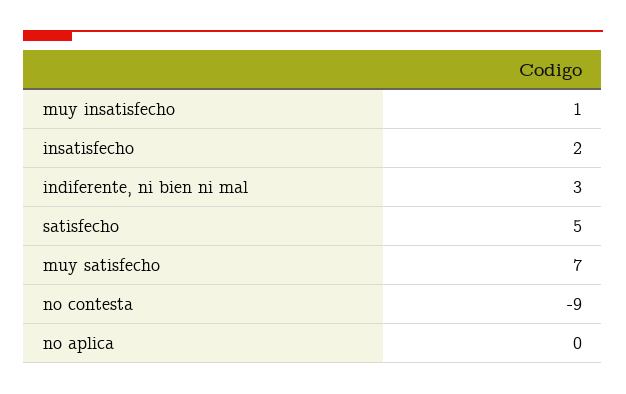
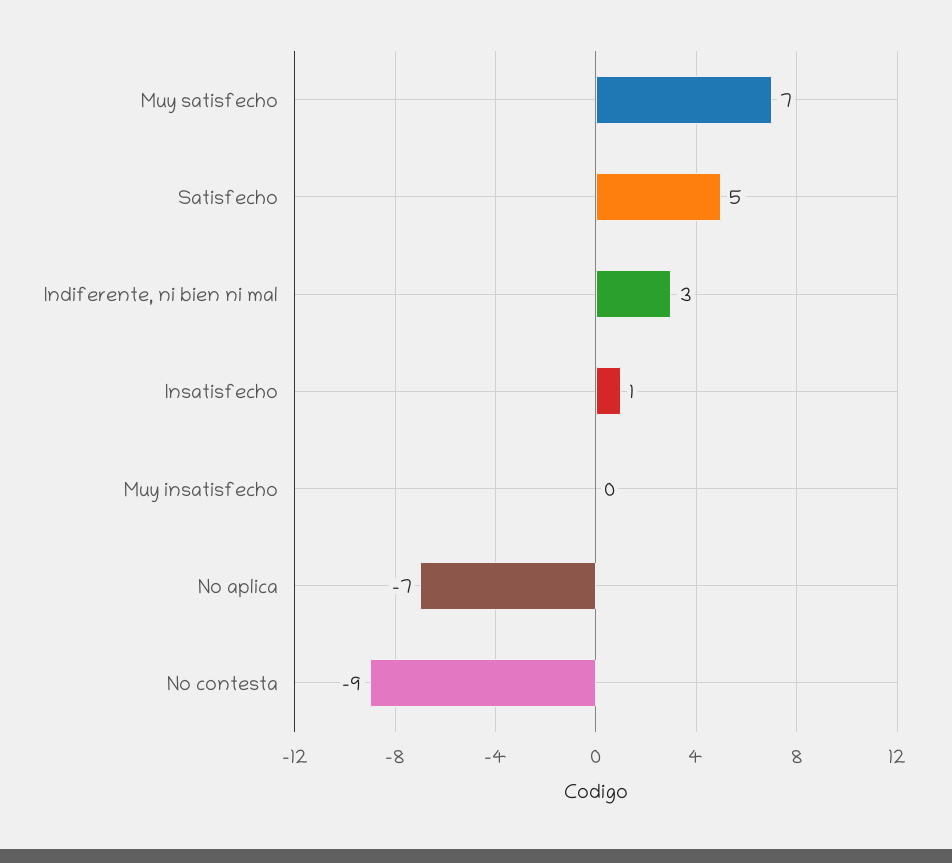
muy insatisfecho: 1 -> 0
insatisfecho: 2 -> 1
no aplica: 0 -> -7

